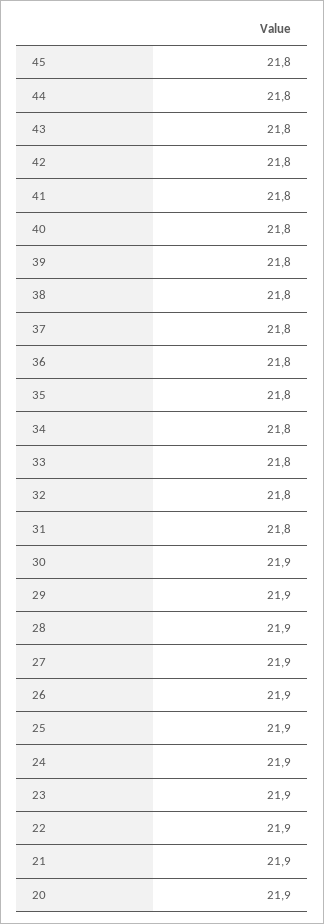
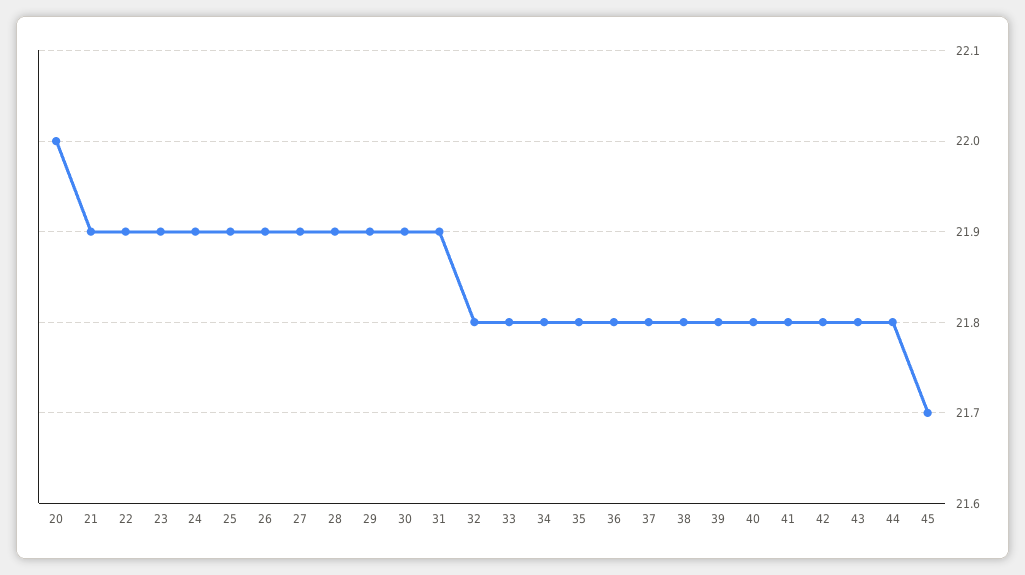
45: 21.8 -> 21.7
31: 21.8 -> 21.9
20: 21.9 -> 22

